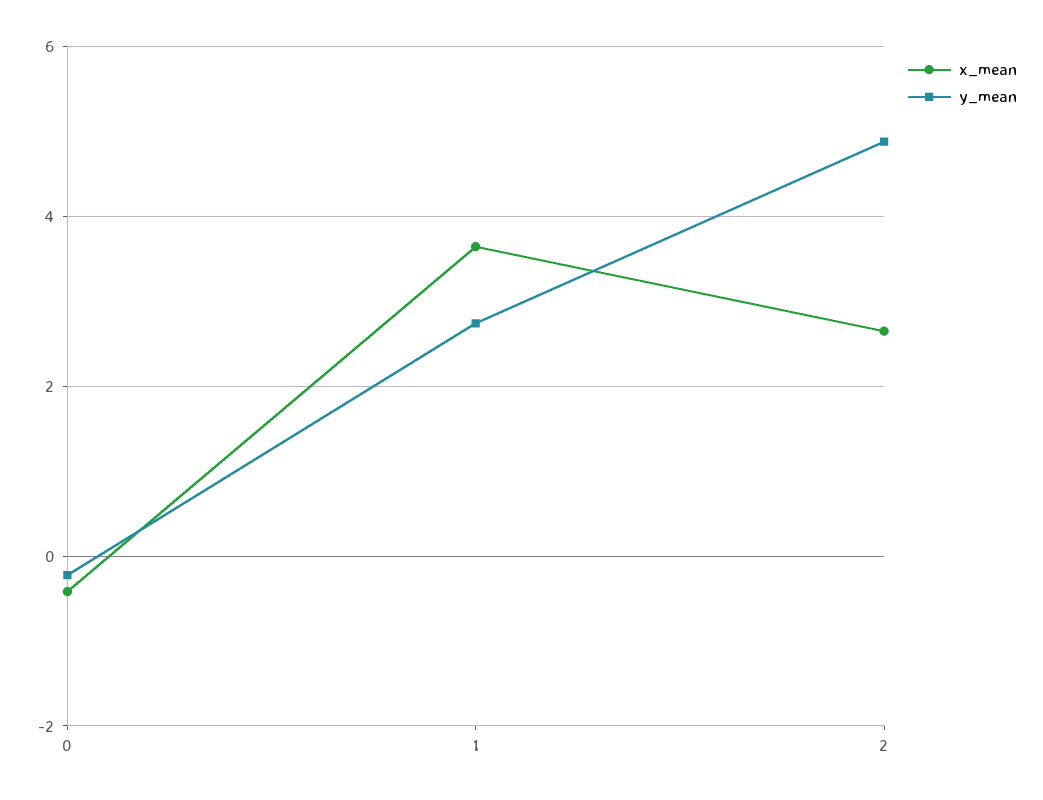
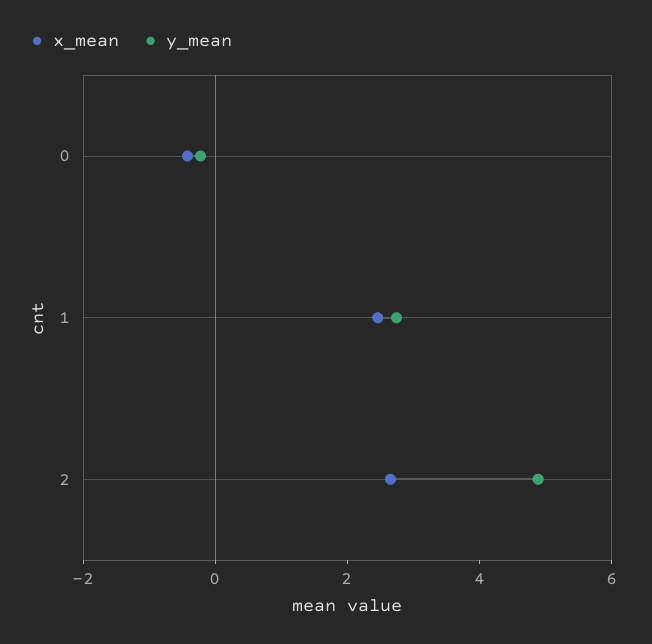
x_mean, 1: 3.6 -> 2.5

